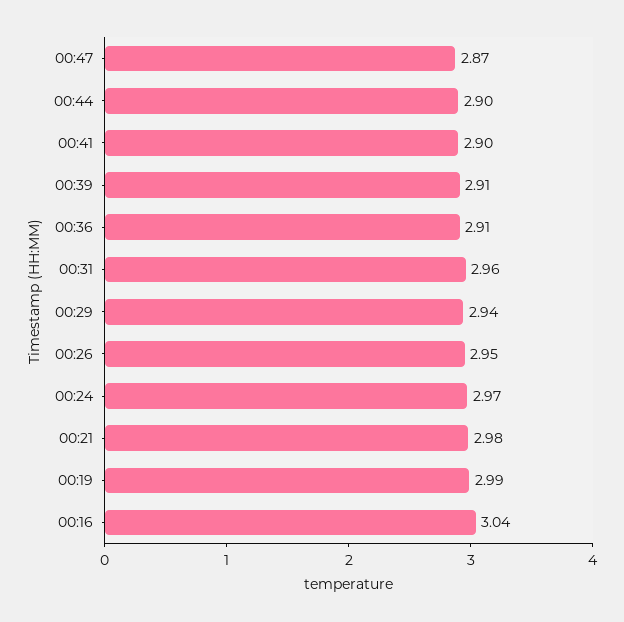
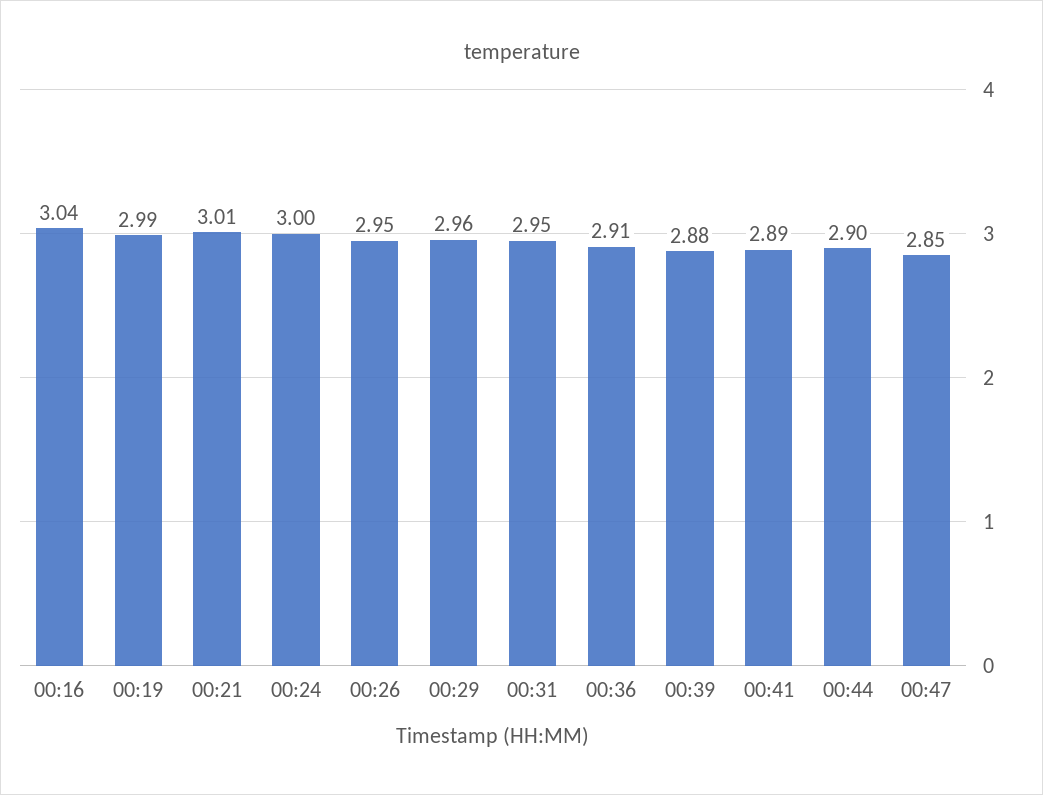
00:47: 2.87 -> 2.85
00:41: 2.9 -> 2.89
00:39: 2.91 -> 2.88
00:31: 2.96 -> 2.95
00:29: 2.94 -> 2.96
00:24: 2.97 -> 3
00:21: 2.98 -> 3.01

